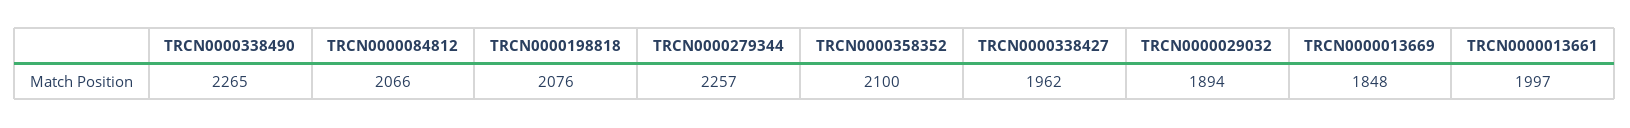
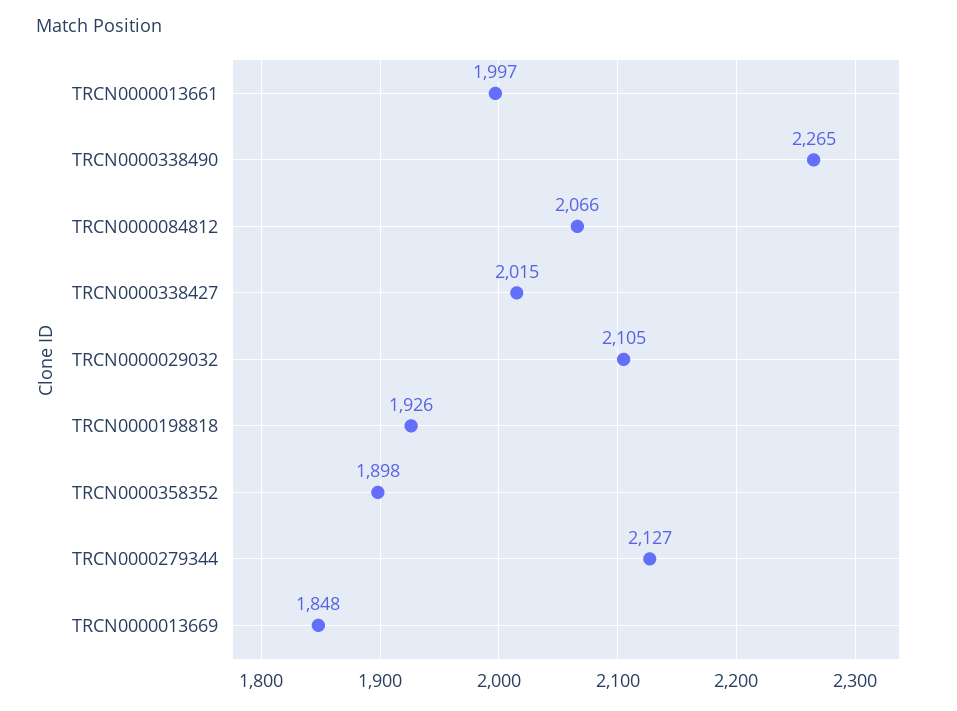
TRCN0000198818: 2076 -> 1926
TRCN0000279344: 2257 -> 2127
TRCN0000358352: 2100 -> 1898
TRCN0000338427: 1962 -> 2015
TRCN0000029032: 1894 -> 2105

